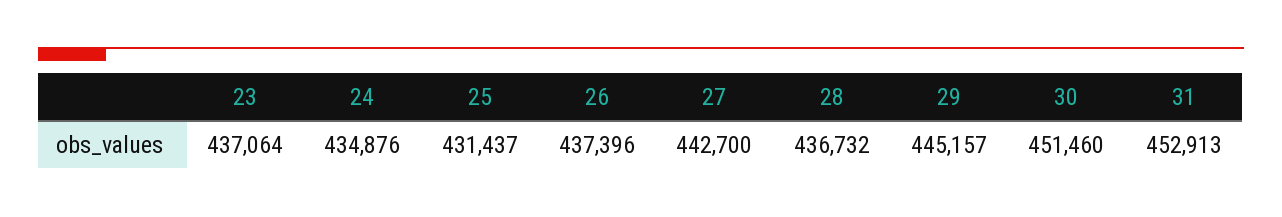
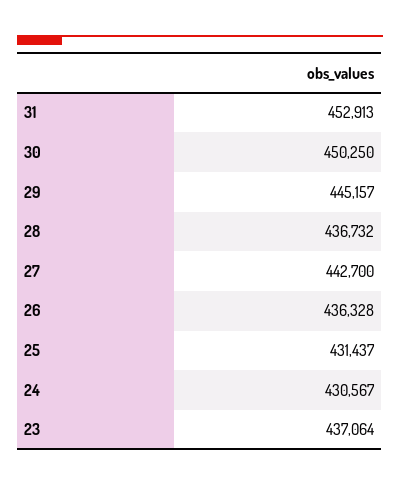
24: 434876 -> 430567
26: 437396 -> 436328
30: 451460 -> 450250

